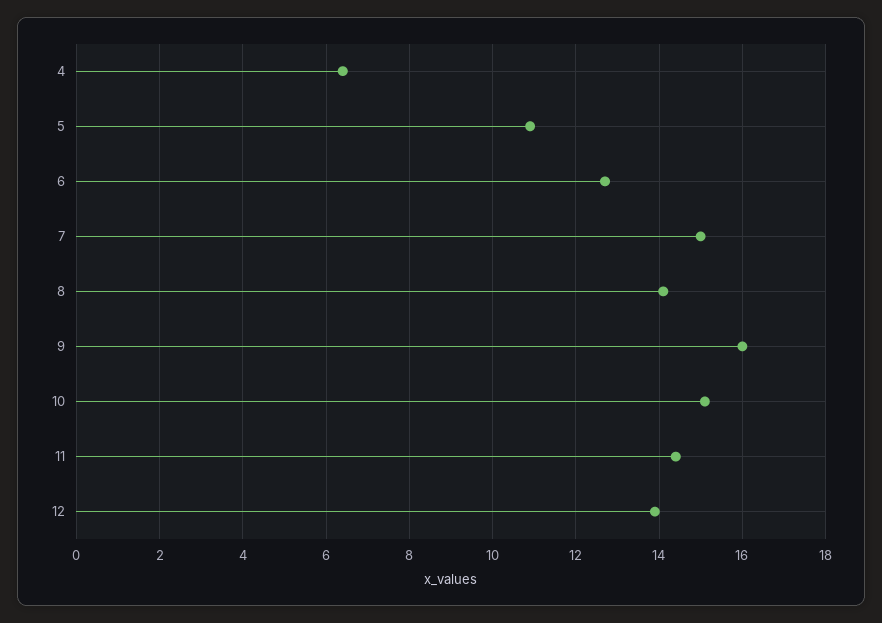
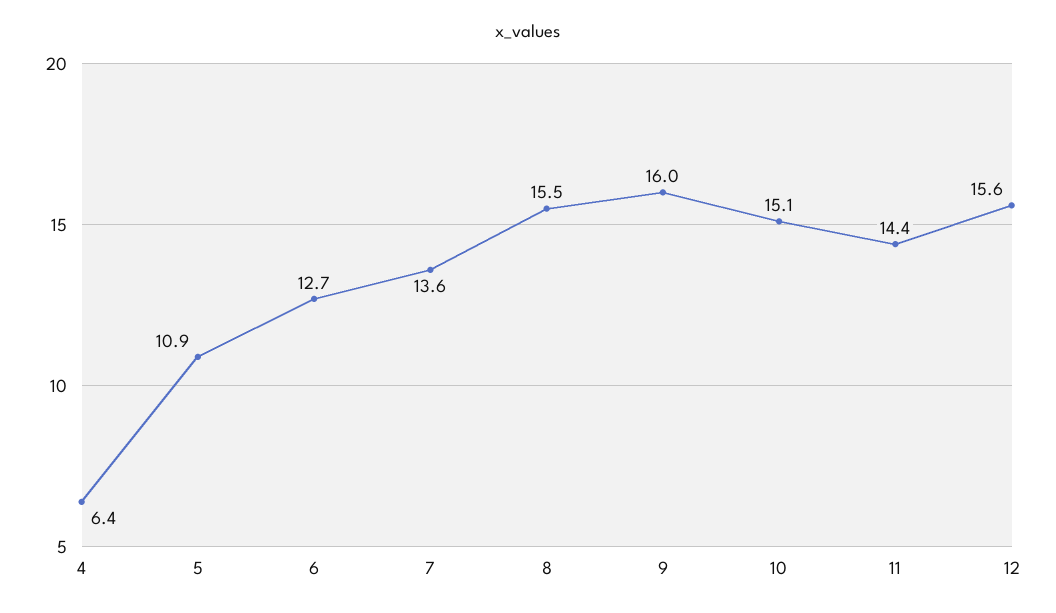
7: 15 -> 13.6
8: 14 -> 15.5
12: 14 -> 15.6

